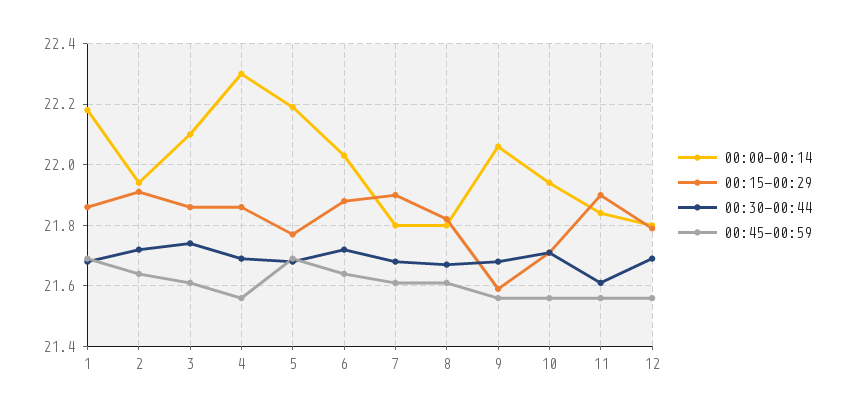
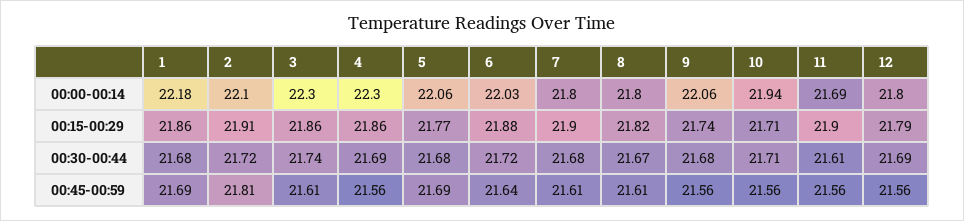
00:00-00:14, 2: 21.95 -> 22.1
00:45-00:59, 2: 21.65 -> 21.81
00:00-00:14, 3: 22.1 -> 22.3
00:00-00:14, 5: 22.2 -> 22.06
00:15-00:29, 9: 21.6 -> 21.74
00:00-00:14, 11: 21.85 -> 21.69

